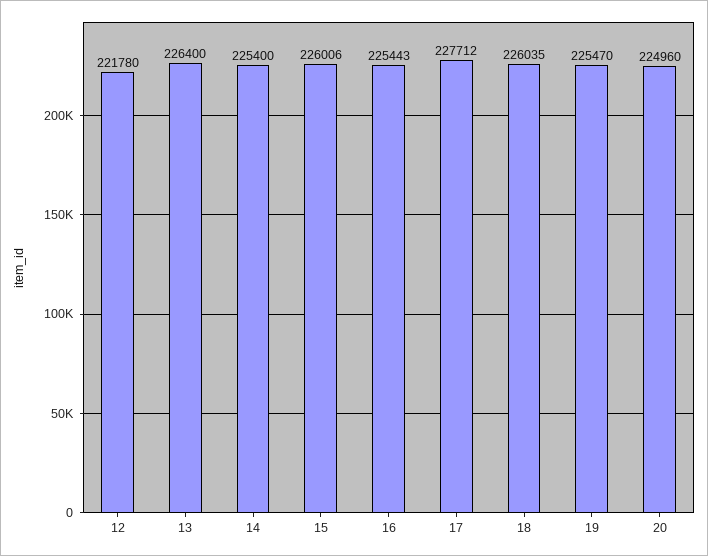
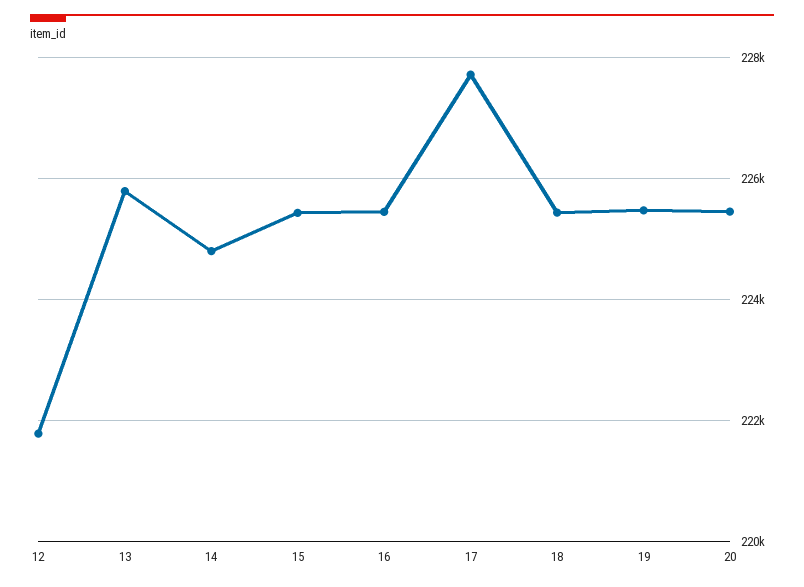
13: 226400 -> 225800
14: 225400 -> 224800
15: 226006 -> 225400
18: 226035 -> 225400
20: 224960 -> 225400

